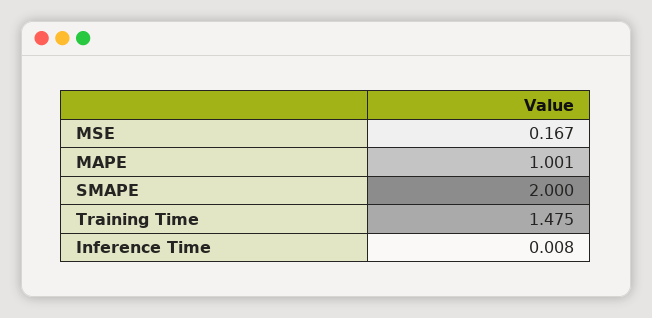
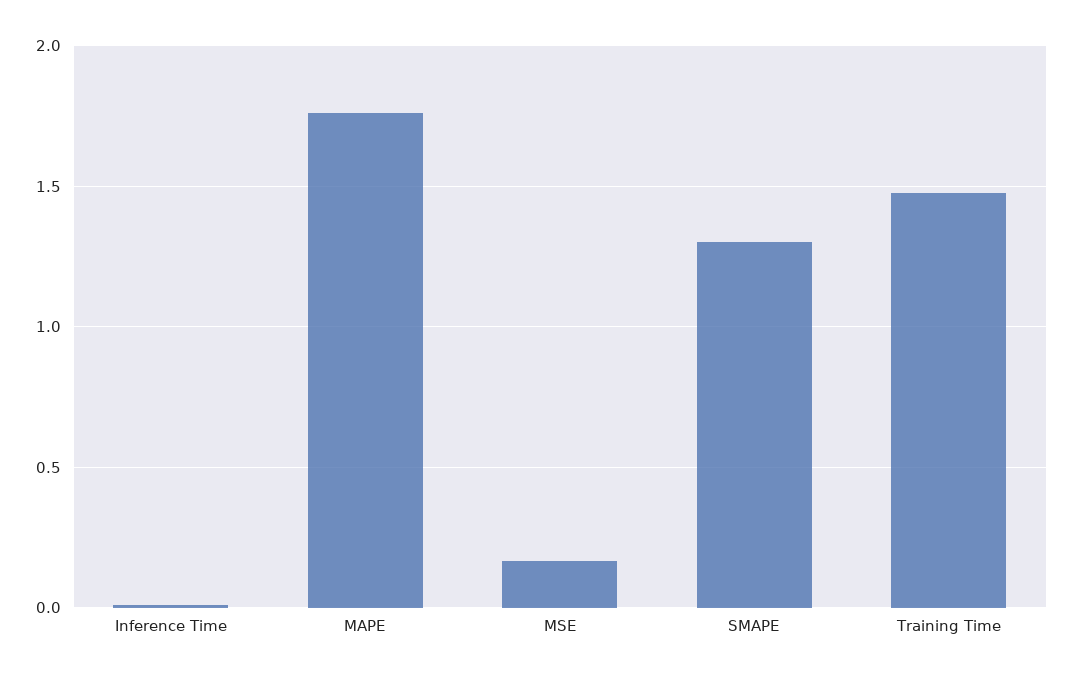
MAPE: 1.001 -> 1.75
SMAPE: 2 -> 1.3

